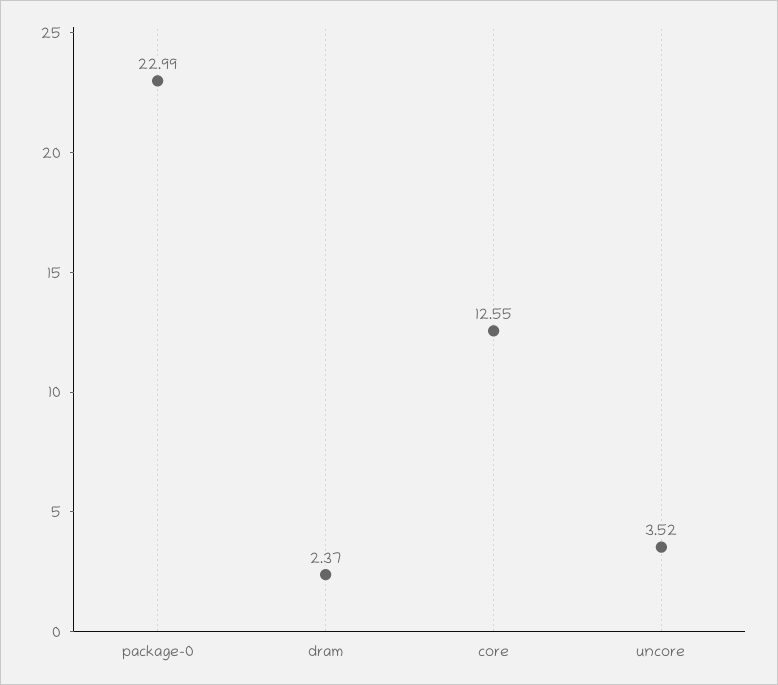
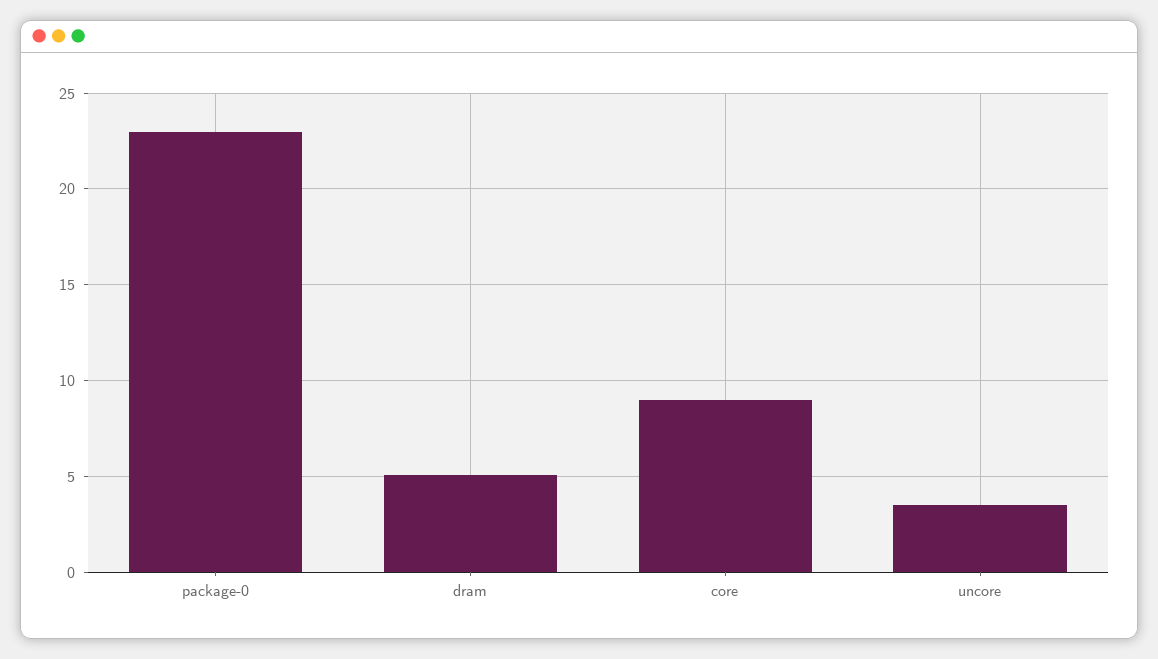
dram: 2.37 -> 5
core: 12.55 -> 9

